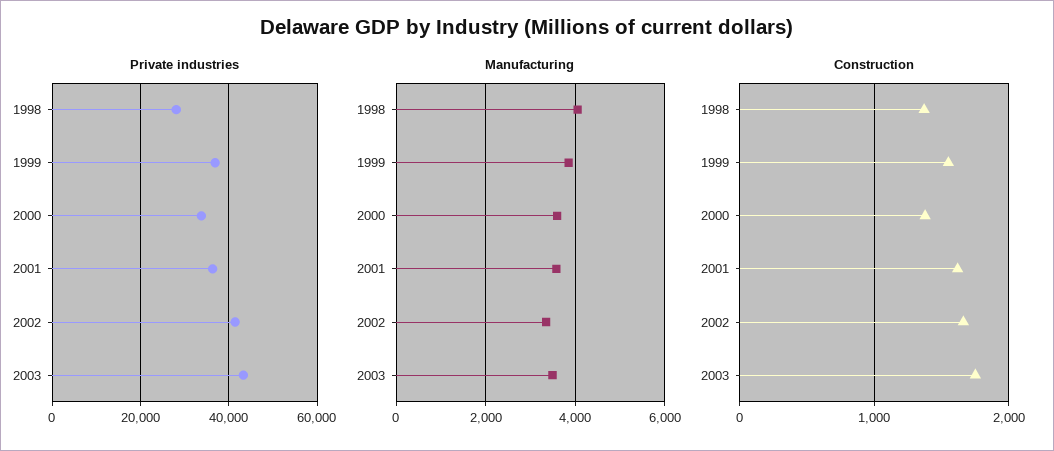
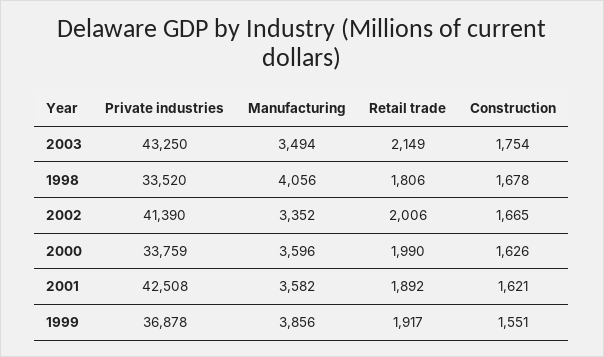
Private industries, 1998: 28000 -> 33520
Private industries, 2001: 36000 -> 42508
Construction, 1998: 1400 -> 1678
Construction, 2000: 1400 -> 1626
Retail trade, 2003: none -> 2149
Retail trade, 1998: none -> 1806
Retail trade, 2002: none -> 2006
Retail trade, 2000: none -> 1990
Retail trade, 2001: none -> 1892
Retail trade, 1999: none -> 1917

